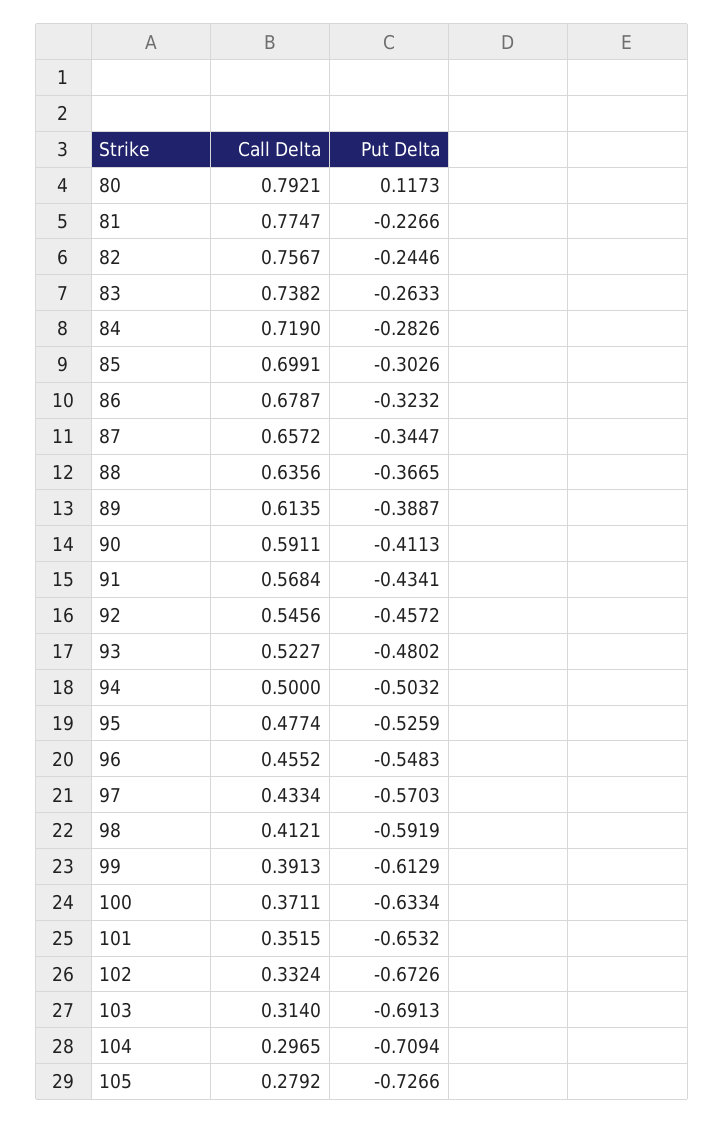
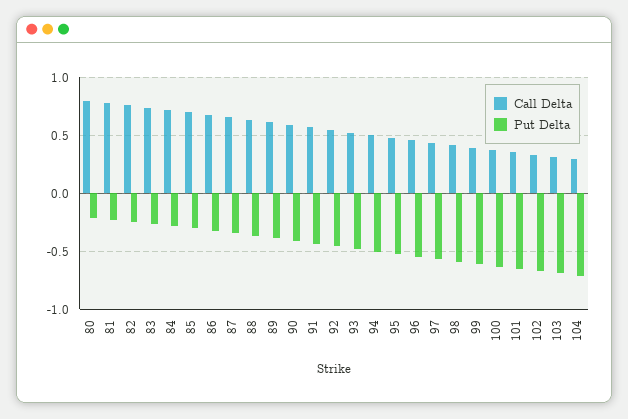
Put Delta, 80: 0.1173 -> -0.2
Call Delta, 105: 0.2792 -> none
Put Delta, 105: -0.7266 -> none

